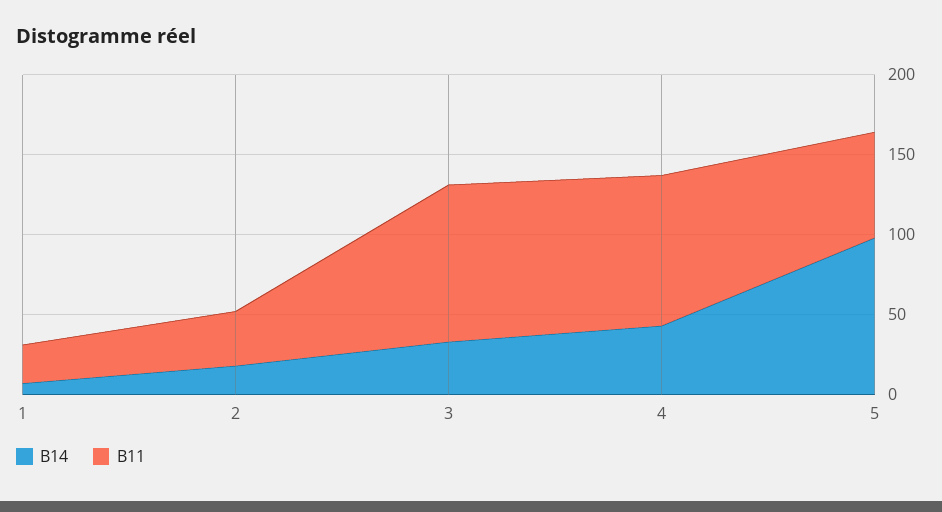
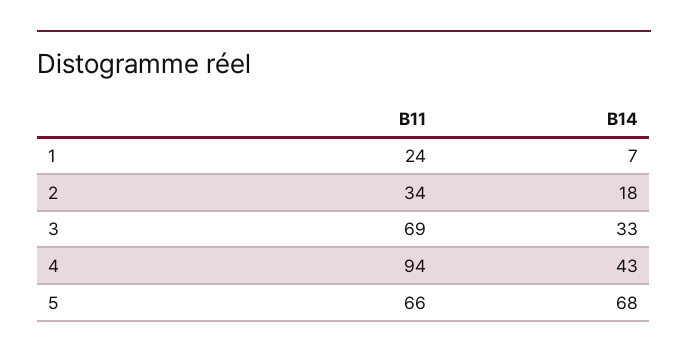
B11, 3: 100 -> 69
B14, 5: 100 -> 68

